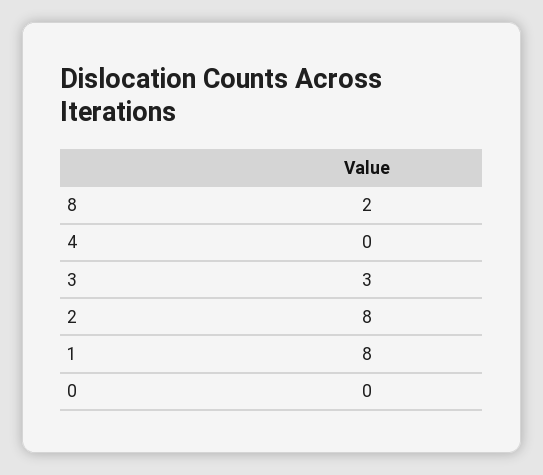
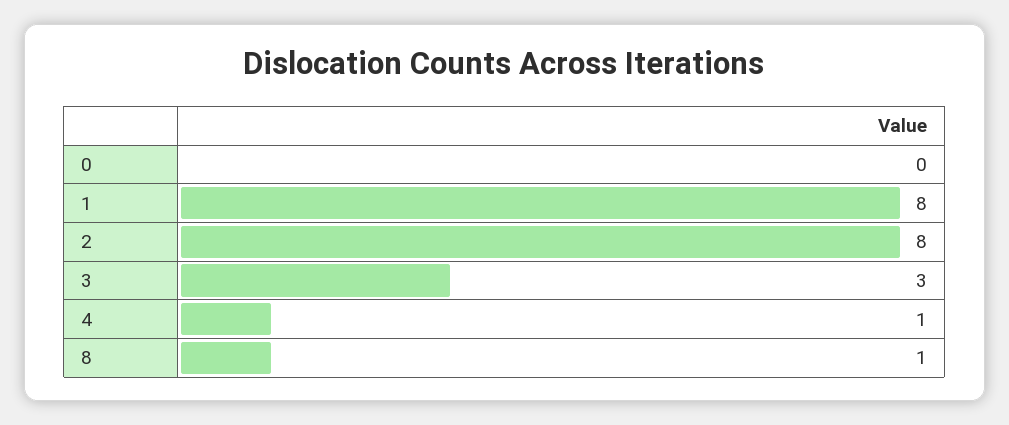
8: 2 -> 1
4: 0 -> 1

